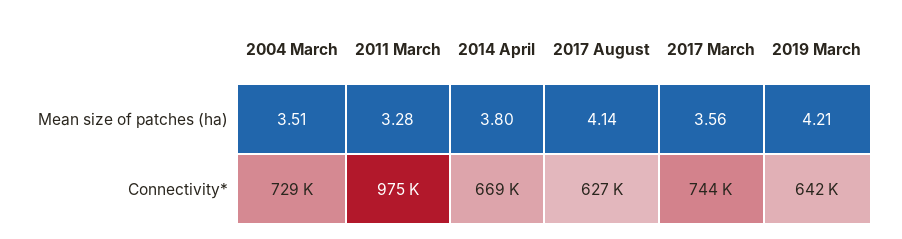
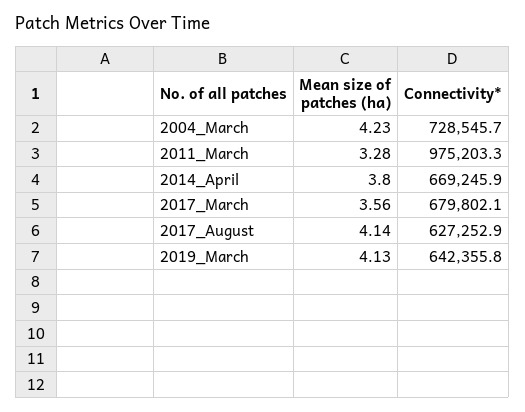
2004 March, Mean size of patches (ha): 3.51 -> 4.23
2019 March, Mean size of patches (ha): 4.21 -> 4.13
2017 March, Connectivity*: 744000 -> 679802.1

